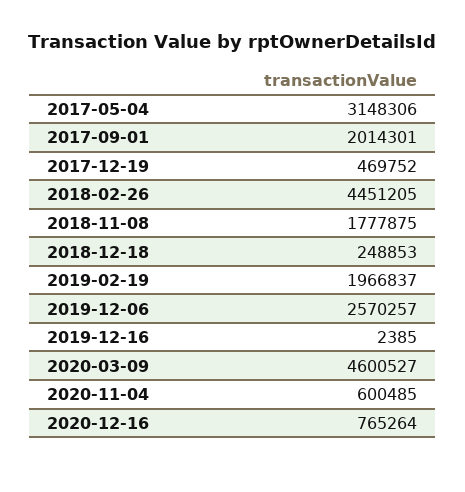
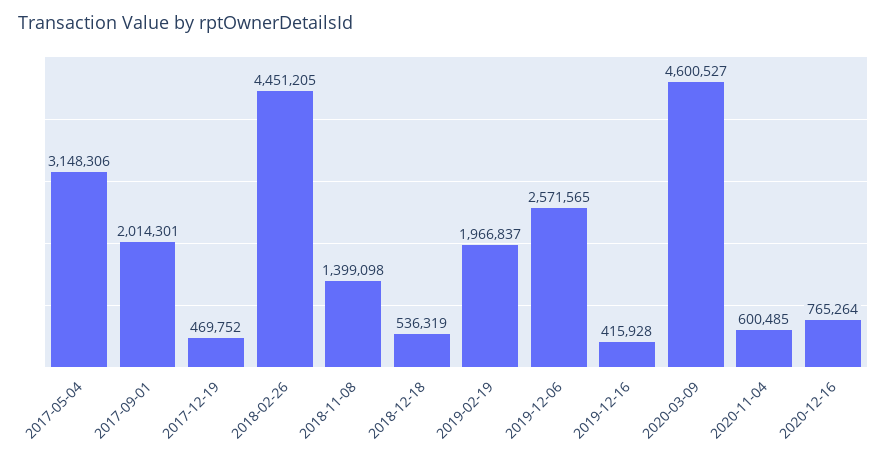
2018-11-08: 1777875 -> 1399098
2018-12-18: 248853 -> 536319
2019-12-06: 2570257 -> 2571565
2019-12-16: 2385 -> 415928

